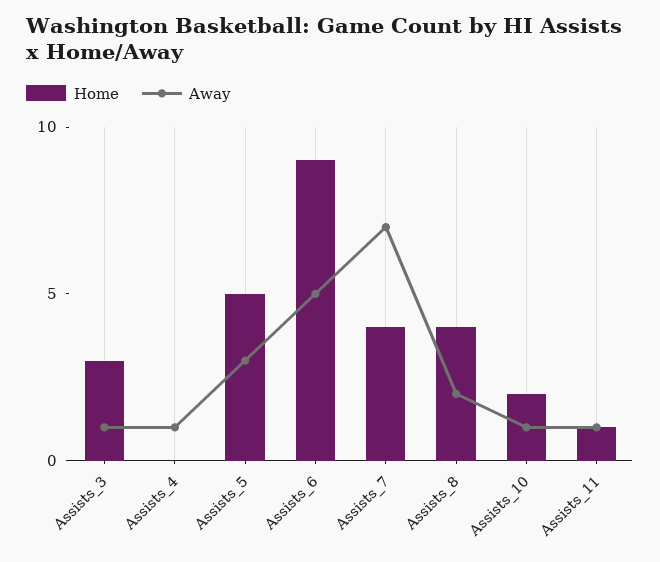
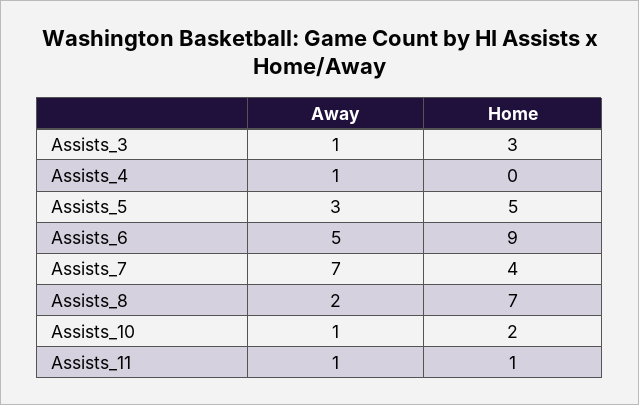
Home, Assists_8: 4 -> 7

